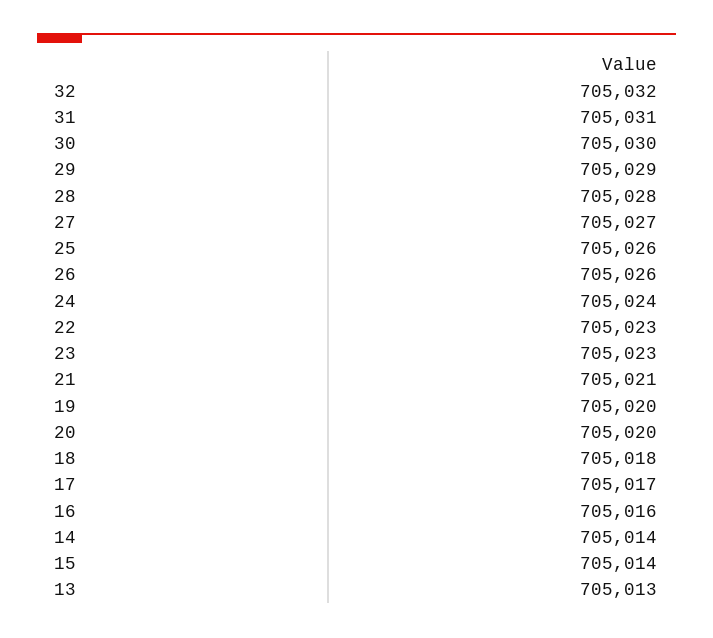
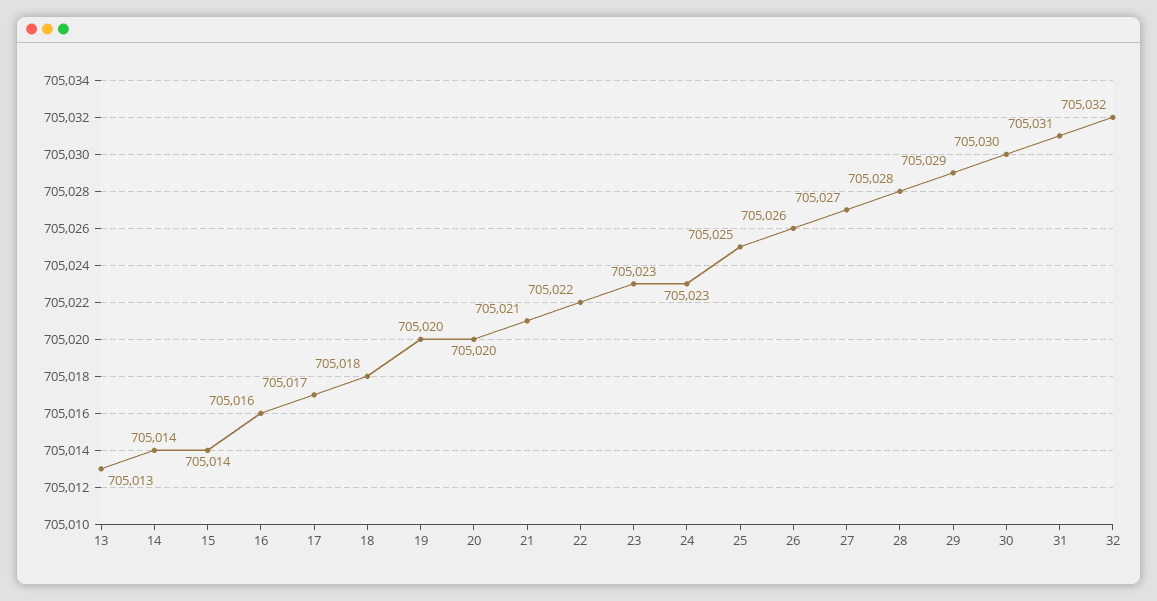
25: 705026 -> 705025
24: 705024 -> 705023
22: 705023 -> 705022

